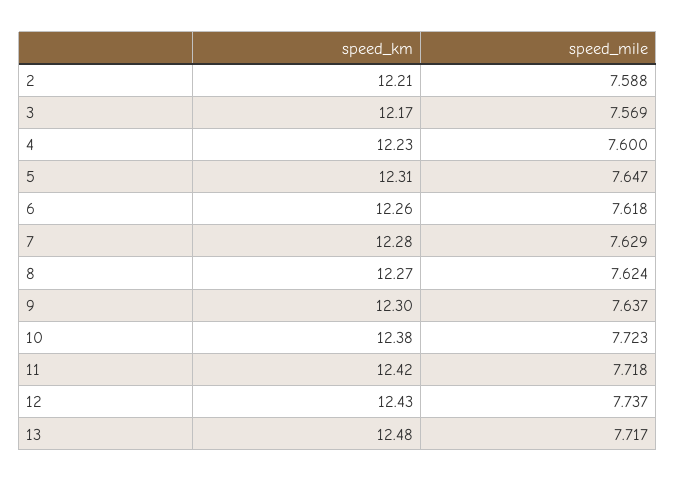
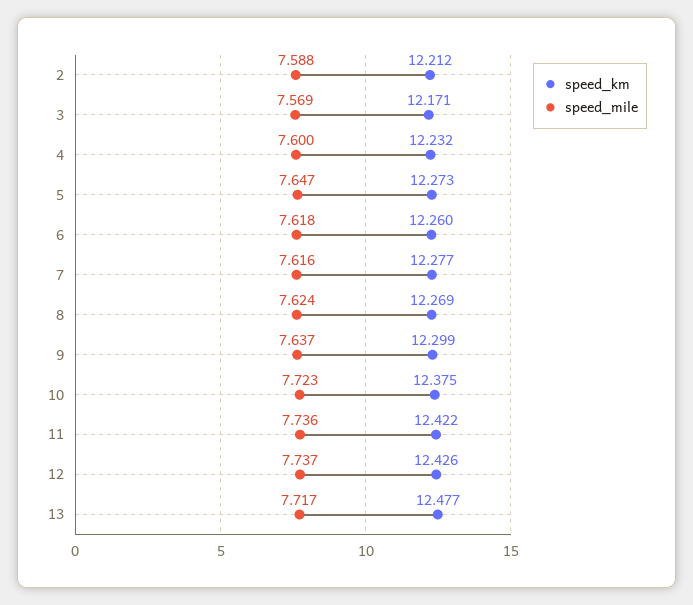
speed_km, 5: 12.31 -> 12.273
speed_mile, 7: 7.629 -> 7.616
speed_mile, 11: 7.718 -> 7.736

